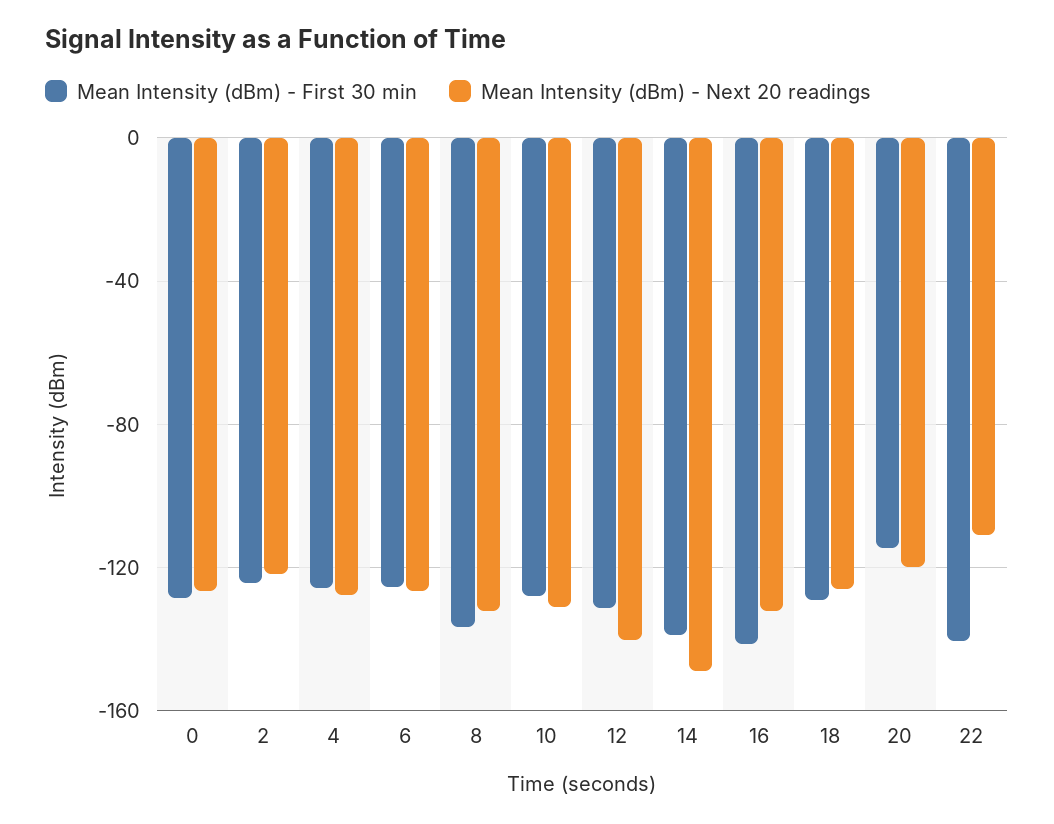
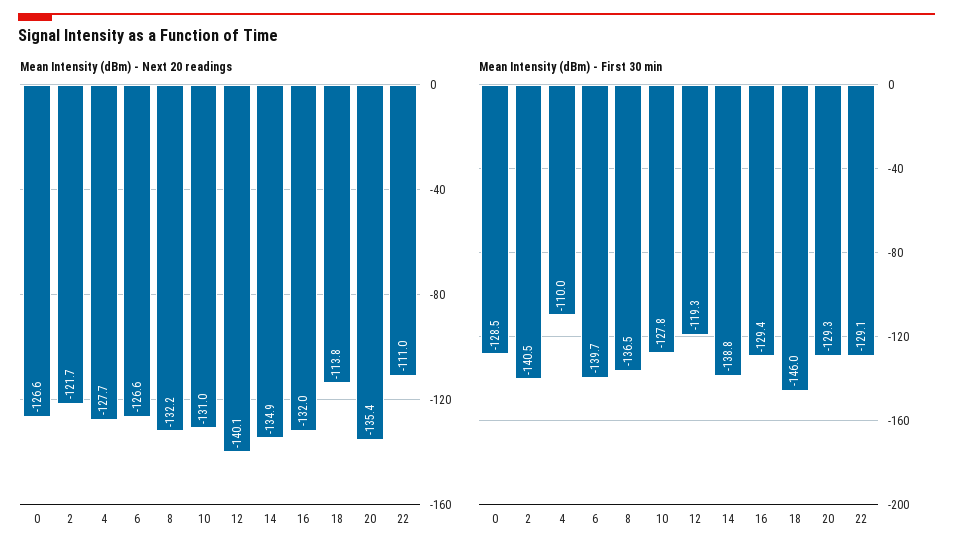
Mean Intensity (dBm) - First 30 min, 2: -125 -> -140.5
Mean Intensity (dBm) - First 30 min, 4: -125 -> -110
Mean Intensity (dBm) - First 30 min, 6: -125 -> -139.7
Mean Intensity (dBm) - First 30 min, 12: -130 -> -119.3
Mean Intensity (dBm) - Next 20 readings, 14: -150 -> -134.9
Mean Intensity (dBm) - First 30 min, 16: -140 -> -129.4
Mean Intensity (dBm) - First 30 min, 18: -130 -> -146
Mean Intensity (dBm) - Next 20 readings, 18: -125 -> -113.8
Mean Intensity (dBm) - First 30 min, 20: -115 -> -129.3
Mean Intensity (dBm) - Next 20 readings, 20: -120 -> -135.4
Mean Intensity (dBm) - First 30 min, 22: -140 -> -129.1

